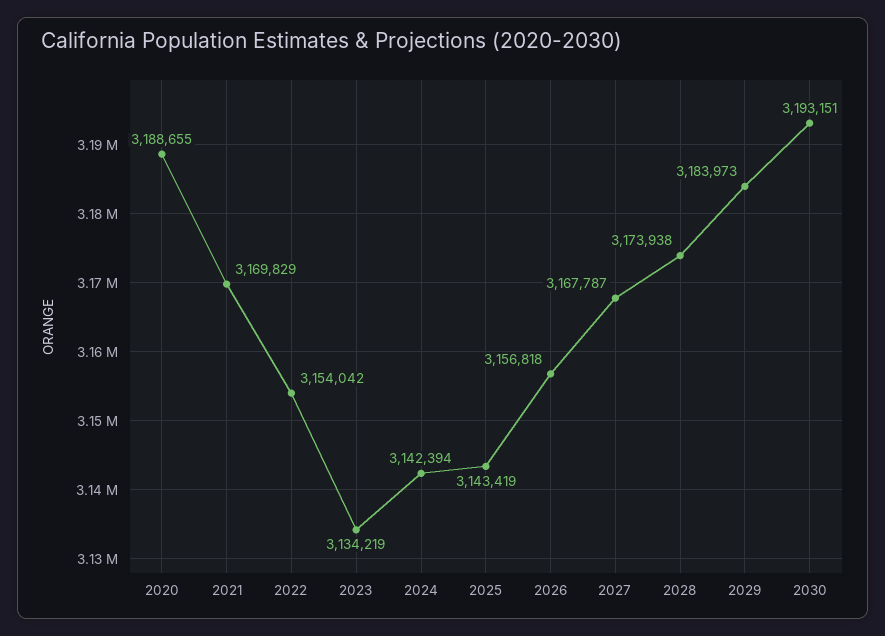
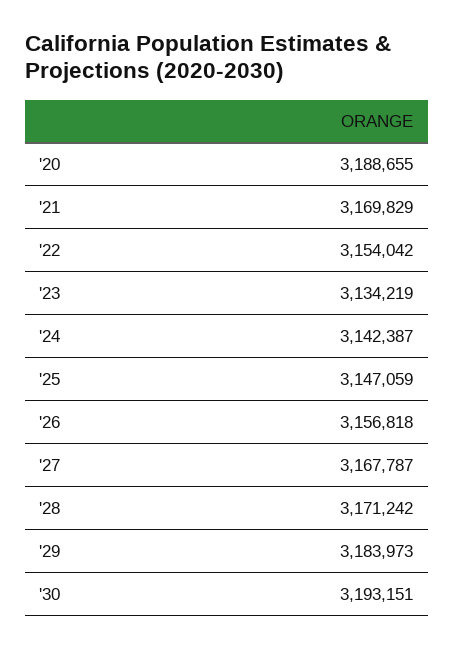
2024: 3142394 -> 3142387
2025: 3143419 -> 3147059
2028: 3173938 -> 3171242

